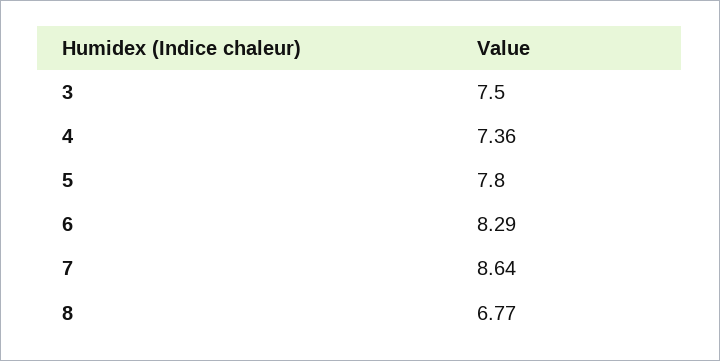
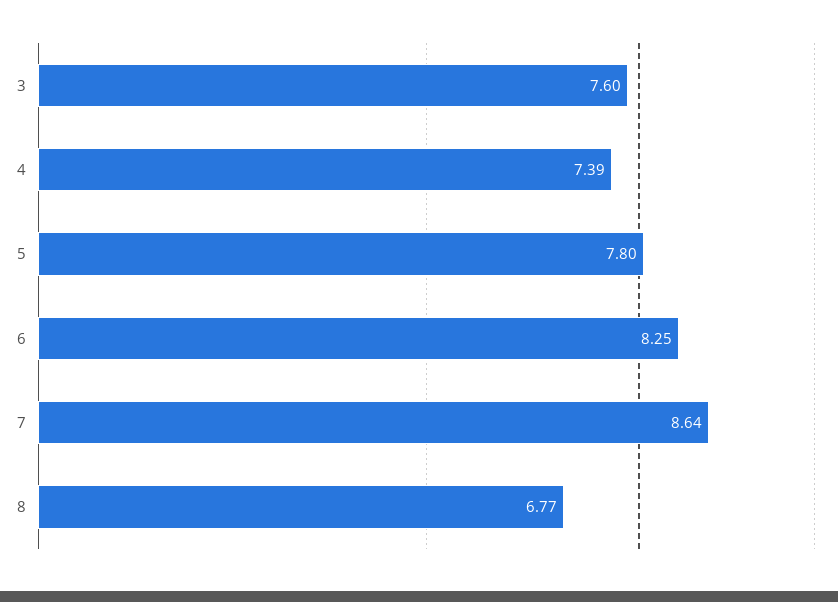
3: 7.5 -> 7.6
4: 7.36 -> 7.39
6: 8.29 -> 8.25

